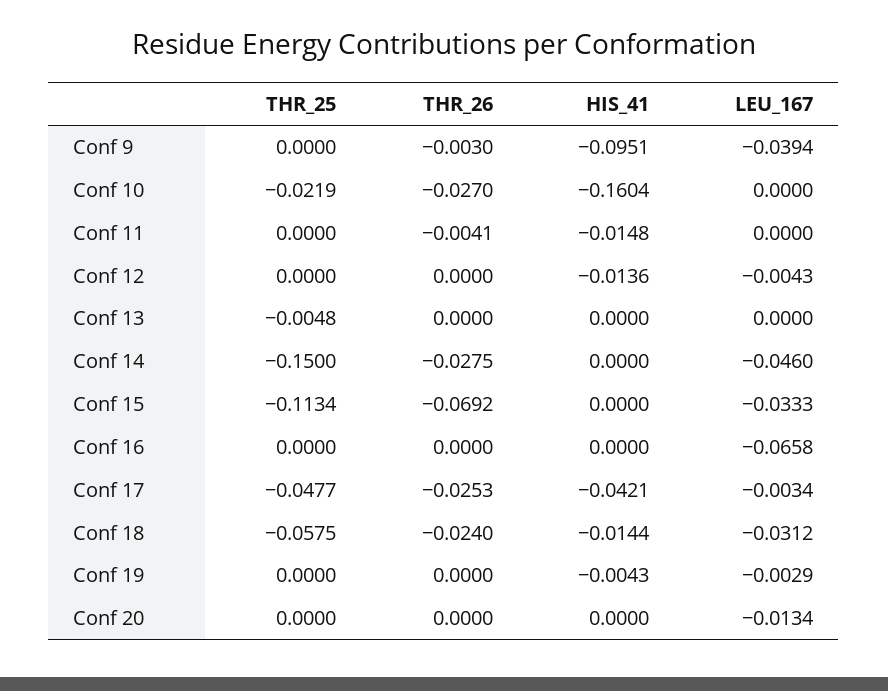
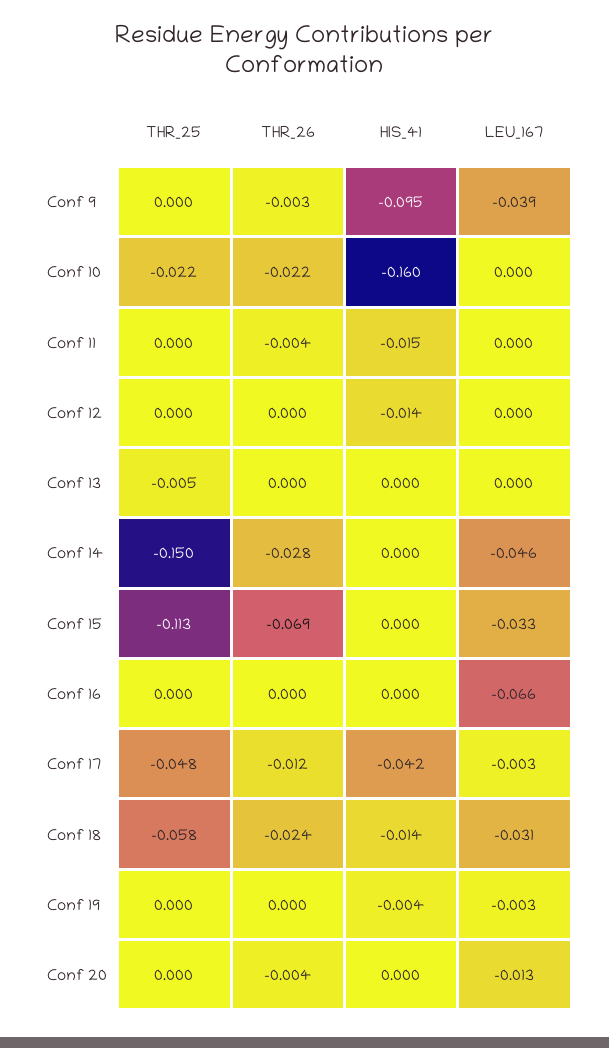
THR_26, Conf 10: -0.027 -> -0.022
LEU_167, Conf 12: -0.0043 -> 0
THR_26, Conf 17: -0.0253 -> -0.012
THR_26, Conf 20: 0 -> -0.004

